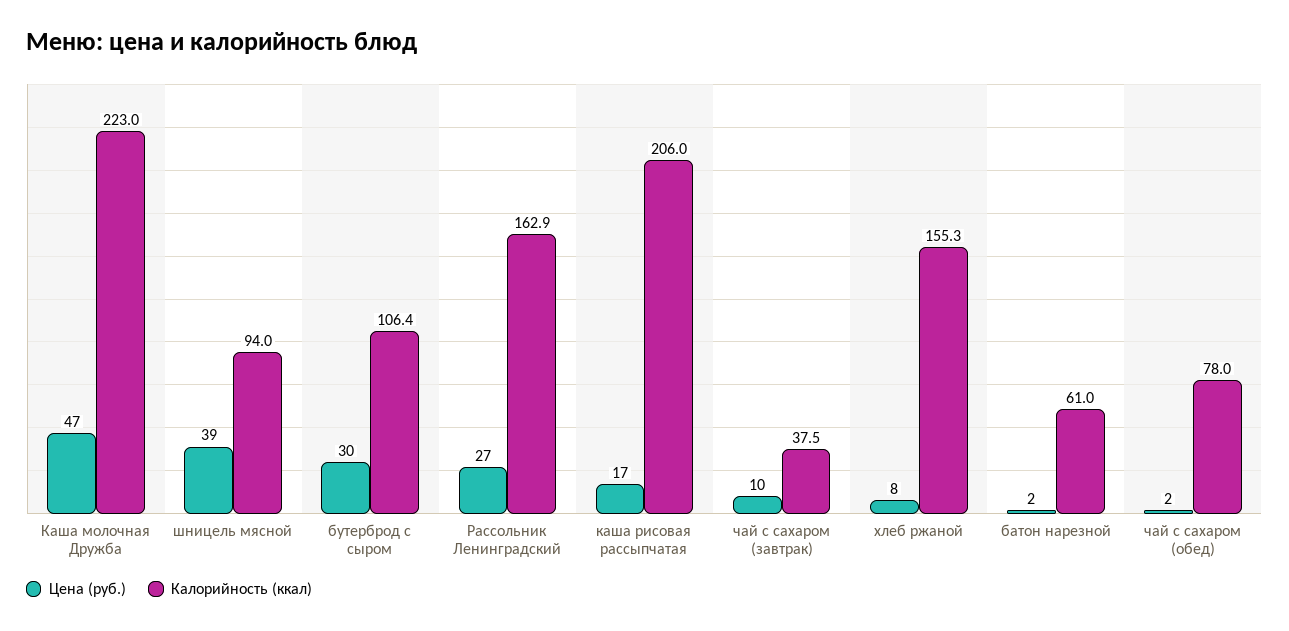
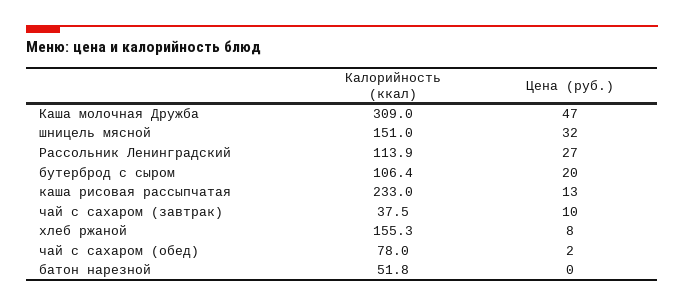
Калорийность (ккал), Каша молочная Дружба: 223 -> 309
Цена (руб.), шницель мясной: 39 -> 32
Калорийность (ккал), шницель мясной: 94 -> 151
Цена (руб.), бутерброд с сыром: 30 -> 20
Калорийность (ккал), Рассольник Ленинградский: 162.9 -> 113.9
Цена (руб.), каша рисовая рассыпчатая: 17 -> 13
Калорийность (ккал), каша рисовая рассыпчатая: 206 -> 233
Цена (руб.), батон нарезной: 2 -> 0
Калорийность (ккал), батон нарезной: 61 -> 51.8

